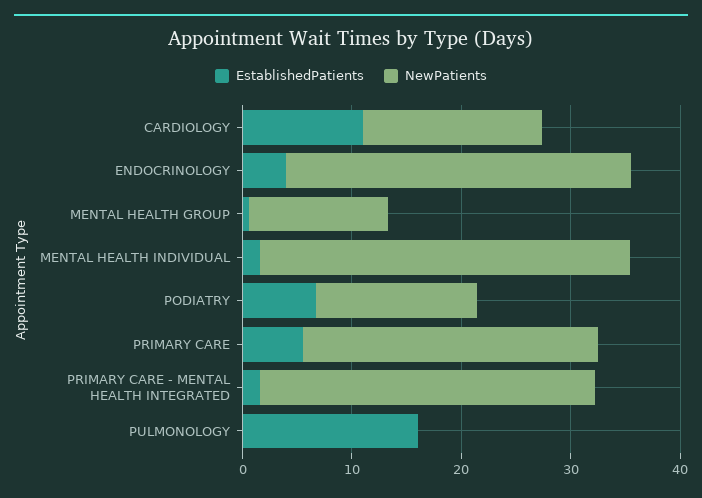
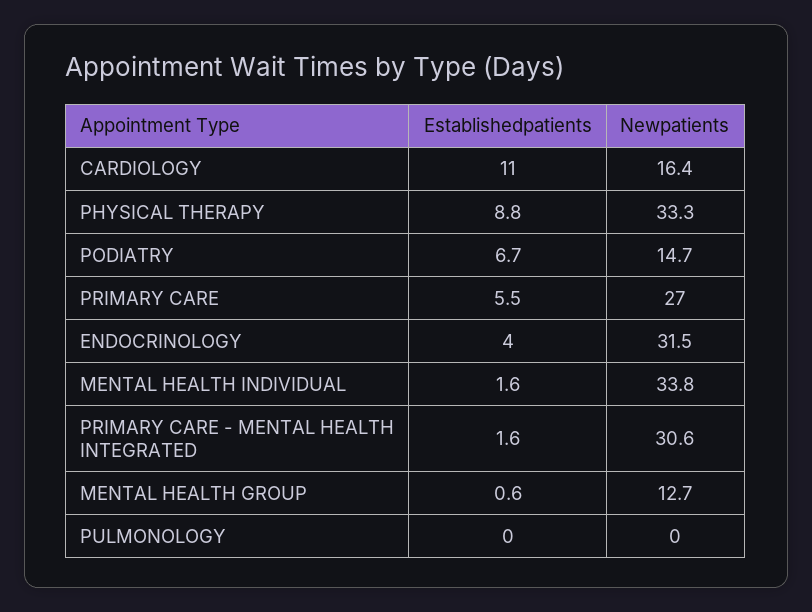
EstablishedPatients, PULMONOLOGY: 16 -> 0
EstablishedPatients, PHYSICAL THERAPY: none -> 8.8
NewPatients, PHYSICAL THERAPY: none -> 33.3

